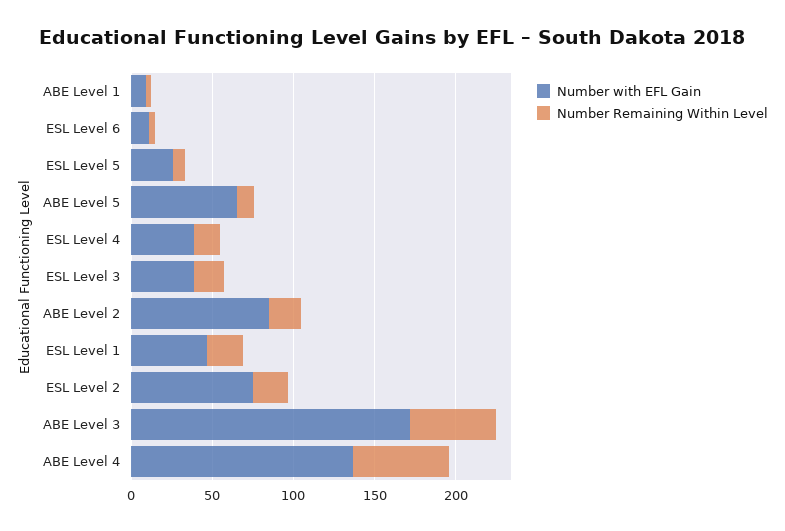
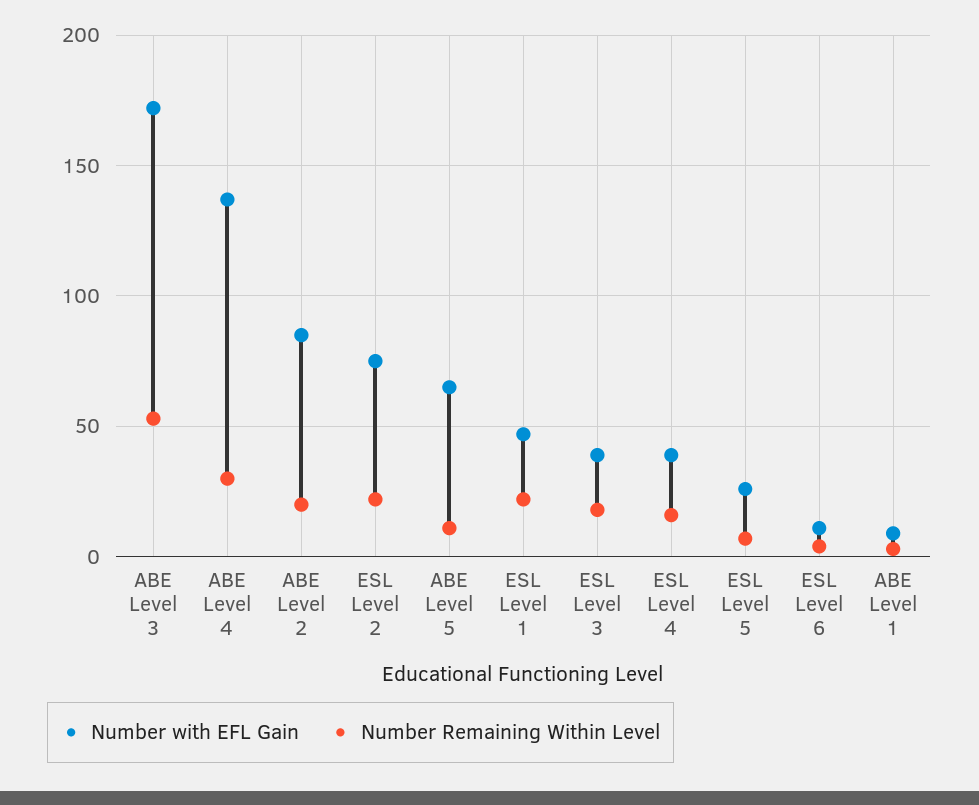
Number Remaining Within Level, ABE Level 4: 60 -> 30

